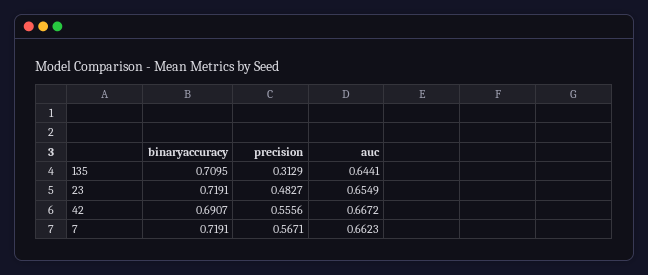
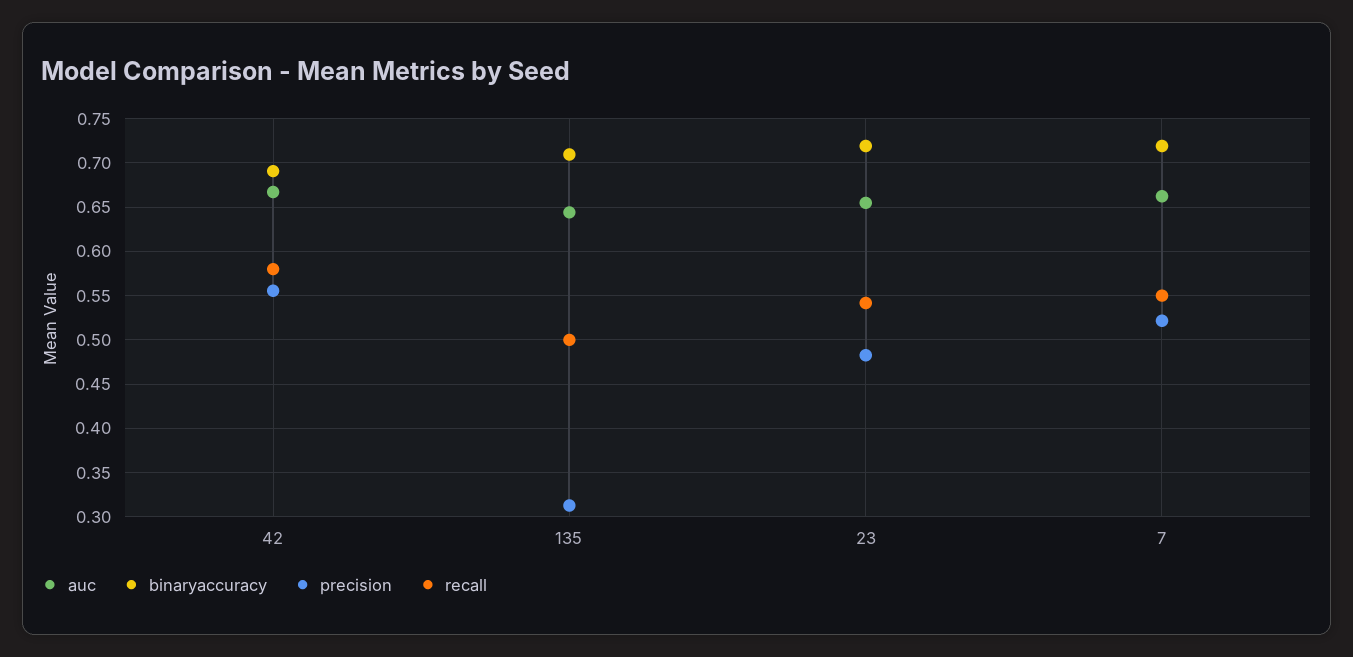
precision, 7: 0.5671 -> 0.52
recall, 42: none -> 0.58
recall, 135: none -> 0.5
recall, 23: none -> 0.54
recall, 7: none -> 0.55

